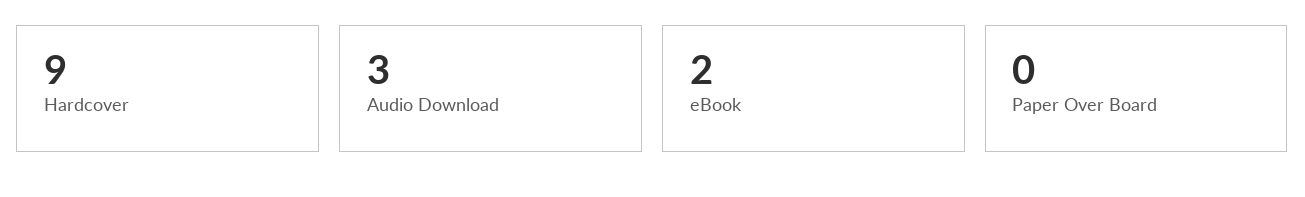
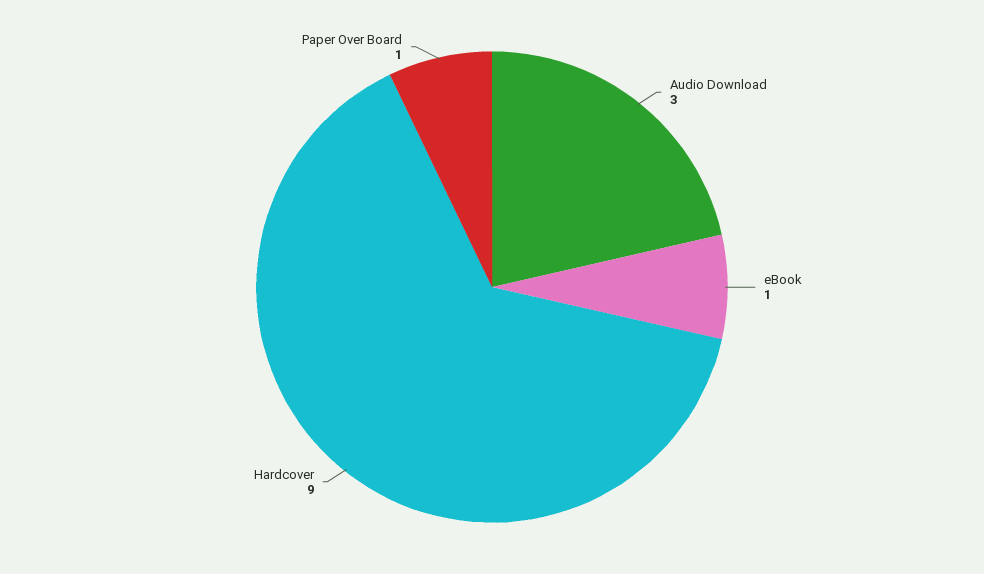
eBook: 2 -> 1
Paper Over Board: 0 -> 1

